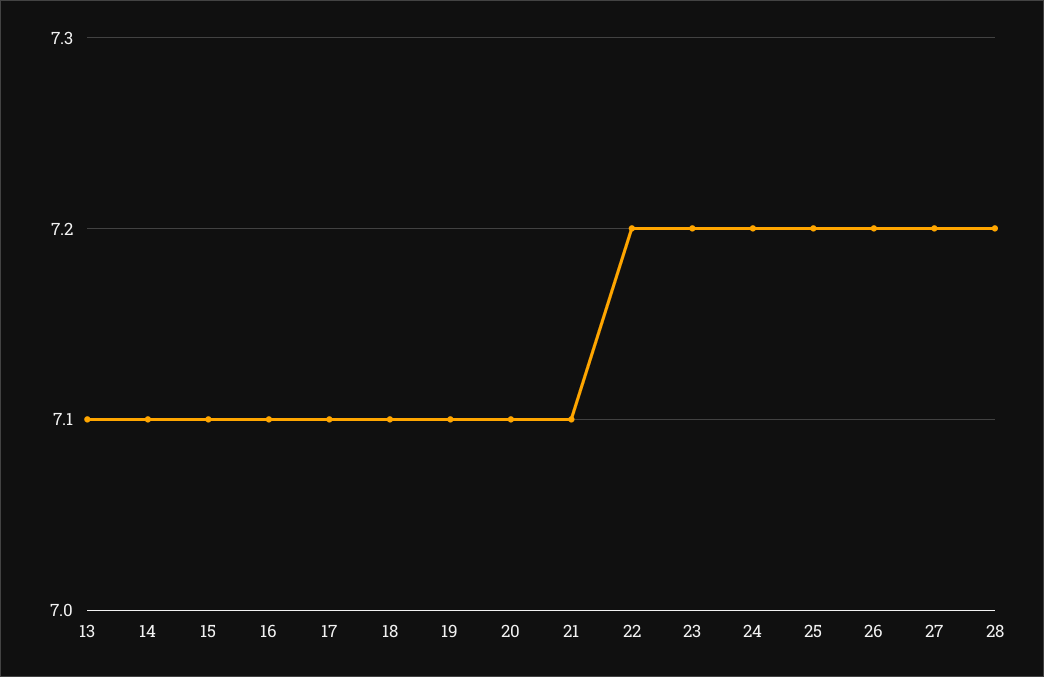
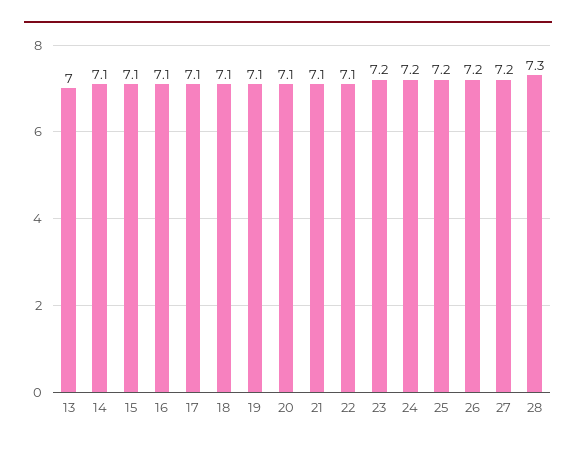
13: 7.1 -> 7
22: 7.2 -> 7.1
28: 7.2 -> 7.3

